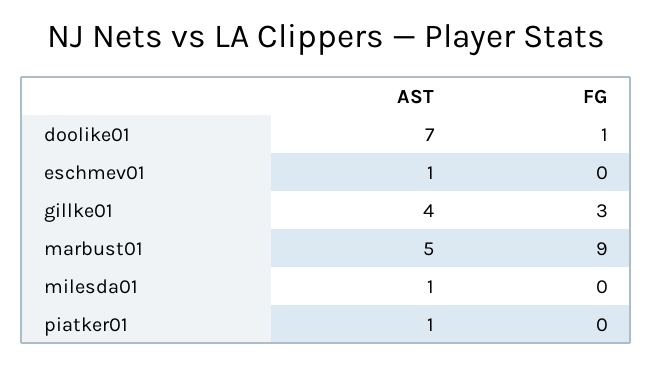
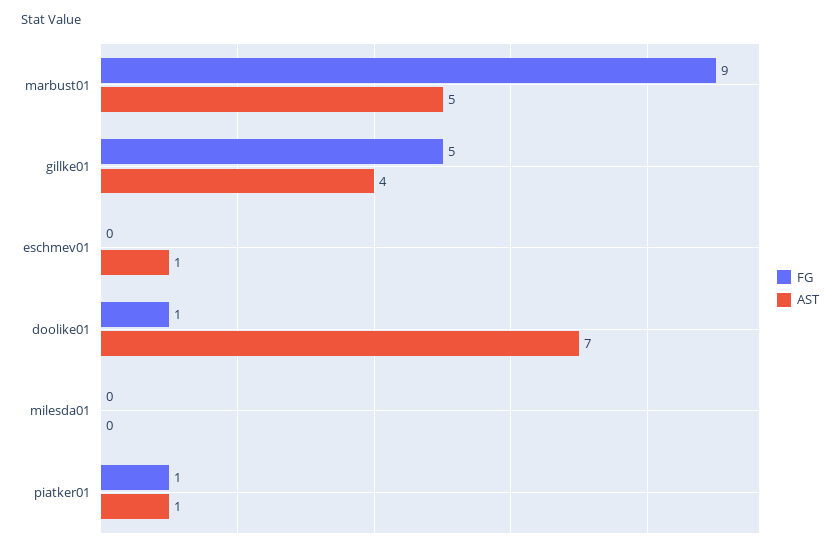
FG, gillke01: 3 -> 5
AST, milesda01: 1 -> 0
FG, piatker01: 0 -> 1

